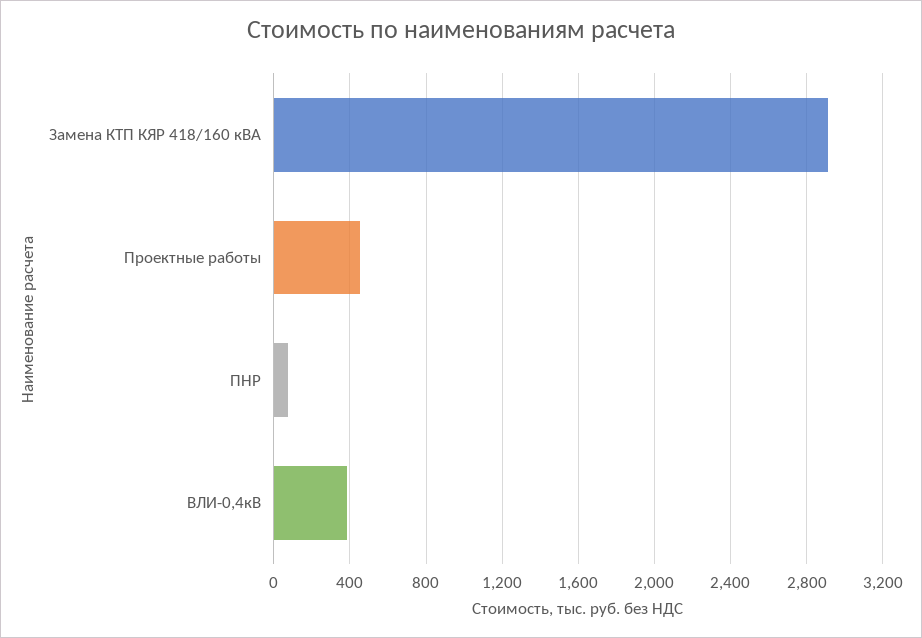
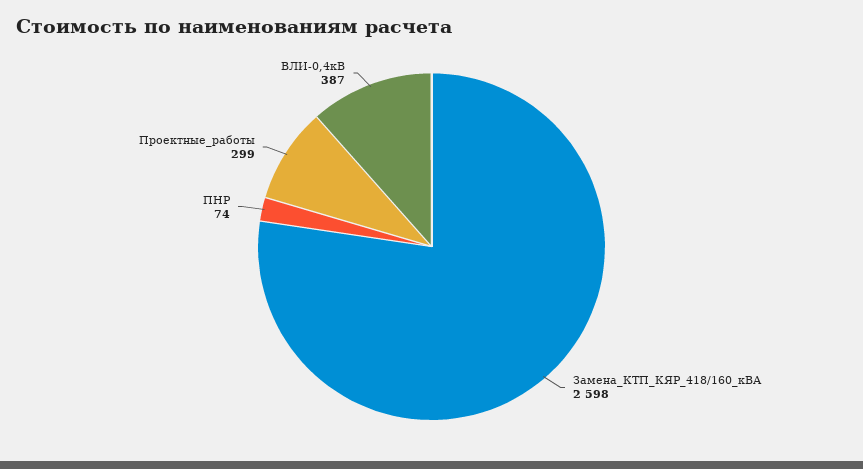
Замена КТП КЯР 418/160 кВА: 2900 -> 2598
Проектные работы: 450 -> 299

